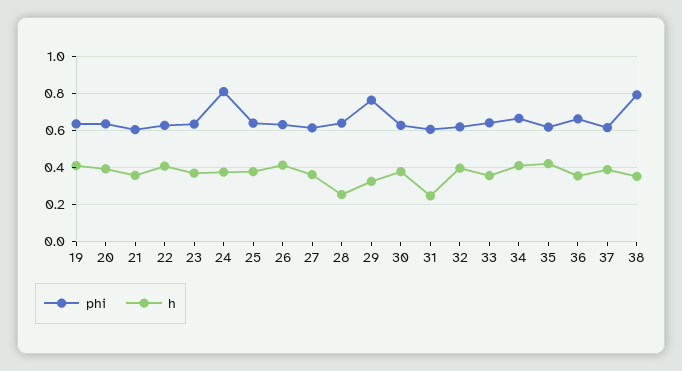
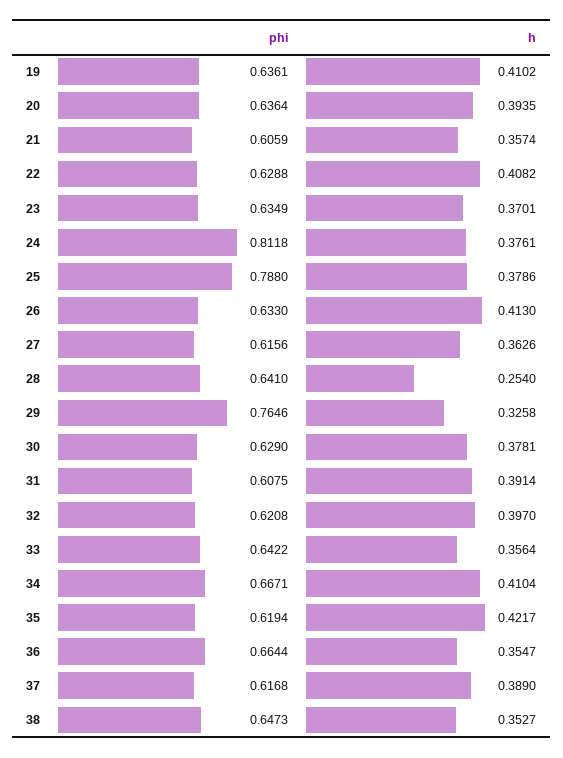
phi, 25: 0.65 -> 0.788
h, 31: 0.25 -> 0.3914
phi, 38: 0.8 -> 0.6473

